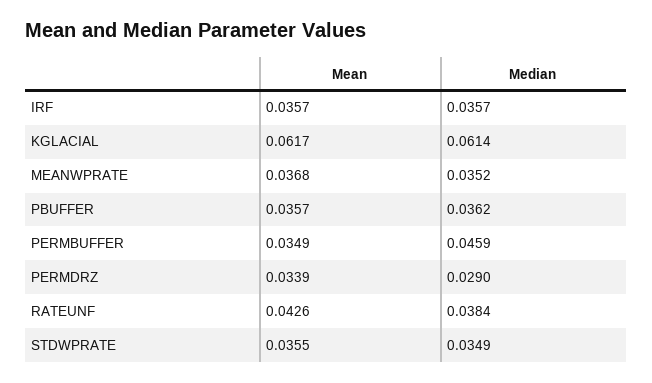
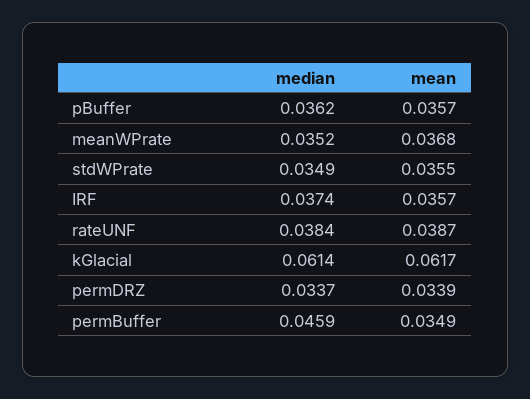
Median, IRF: 0.0357 -> 0.0374
Median, PERMDRZ: 0.029 -> 0.0337
Mean, RATEUNF: 0.0426 -> 0.0387

